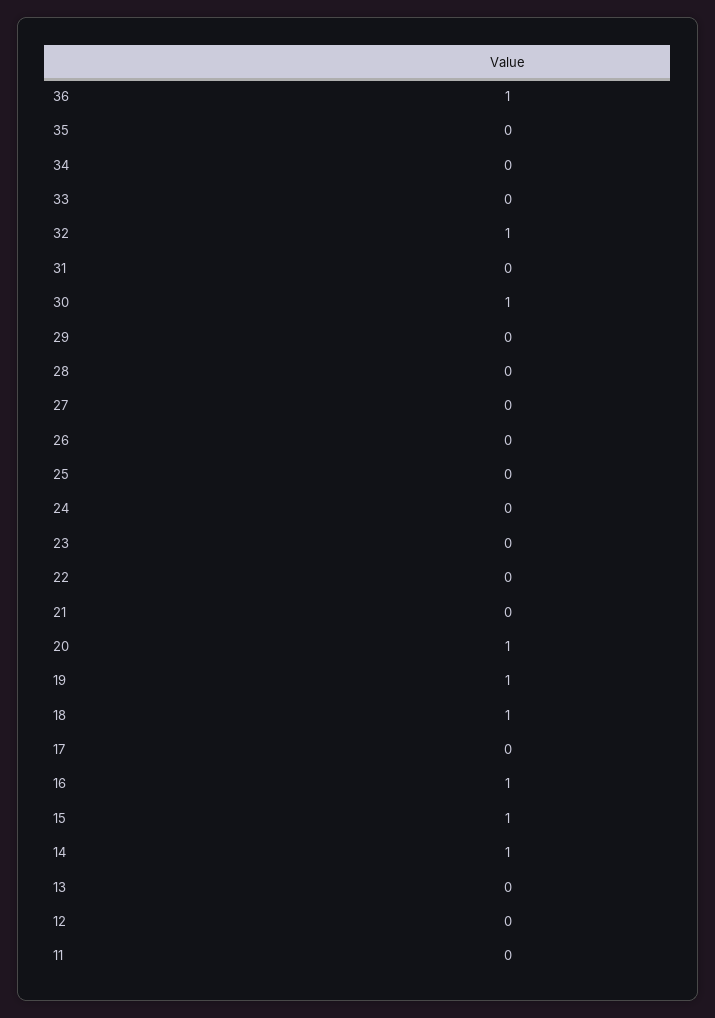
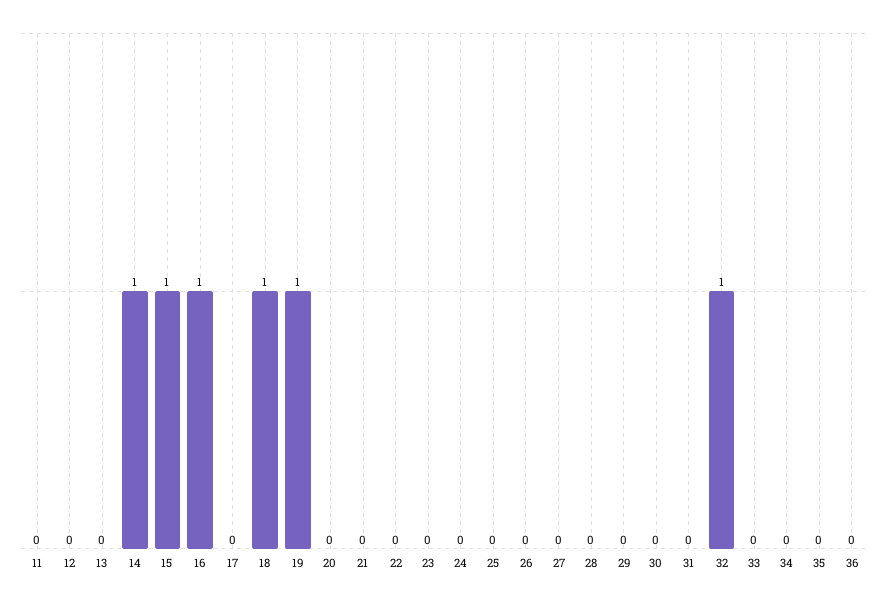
36: 1 -> 0
30: 1 -> 0
20: 1 -> 0

